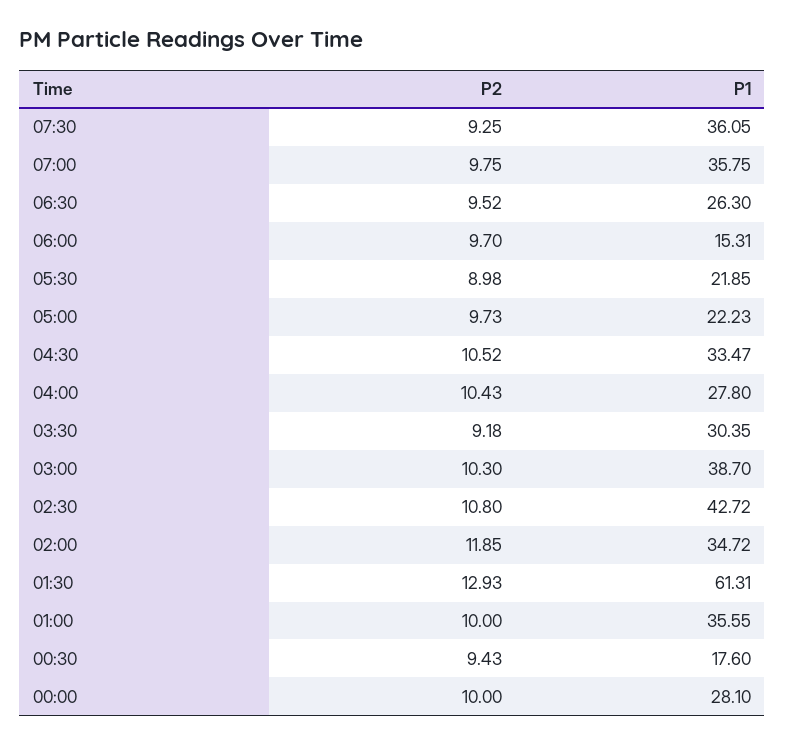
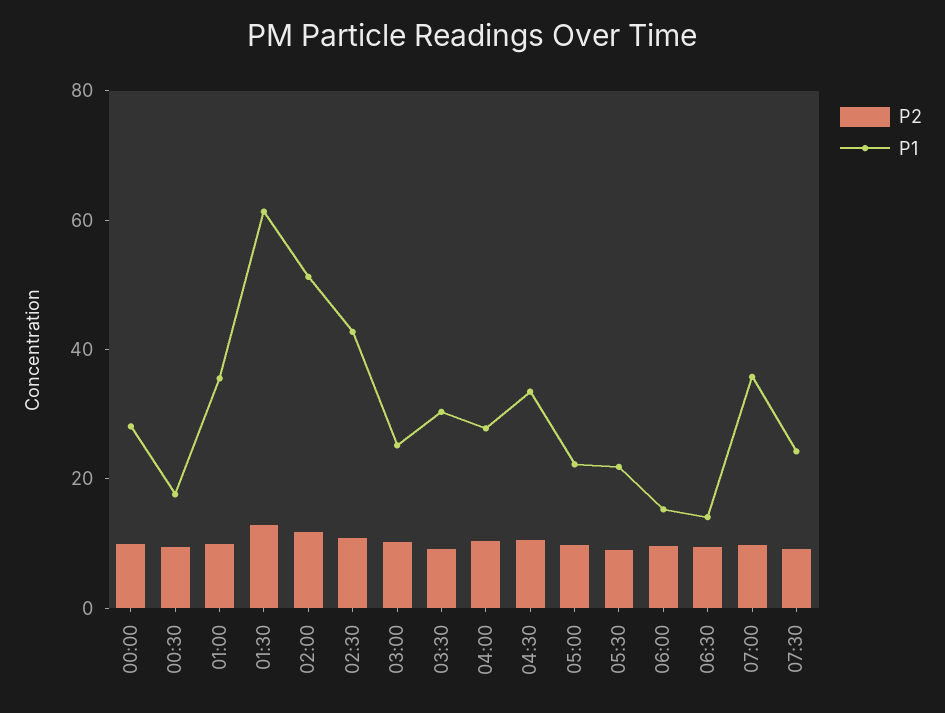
P1, 07:30: 36.05 -> 25
P1, 06:30: 26.3 -> 15
P1, 03:00: 38.7 -> 25
P1, 02:00: 34.72 -> 50

